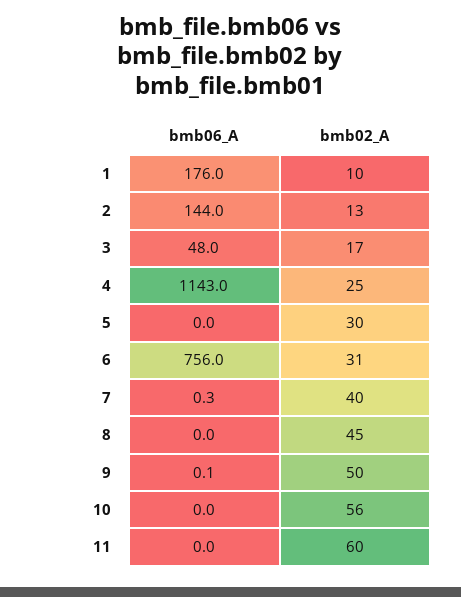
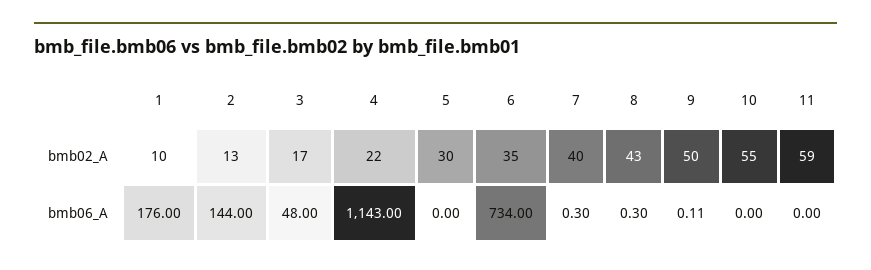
bmb02_A, 4: 25 -> 22
bmb06_A, 6: 756 -> 734
bmb02_A, 6: 31 -> 35
bmb06_A, 8: 0 -> 0.3
bmb02_A, 8: 45 -> 43
bmb02_A, 10: 56 -> 55
bmb02_A, 11: 60 -> 59

